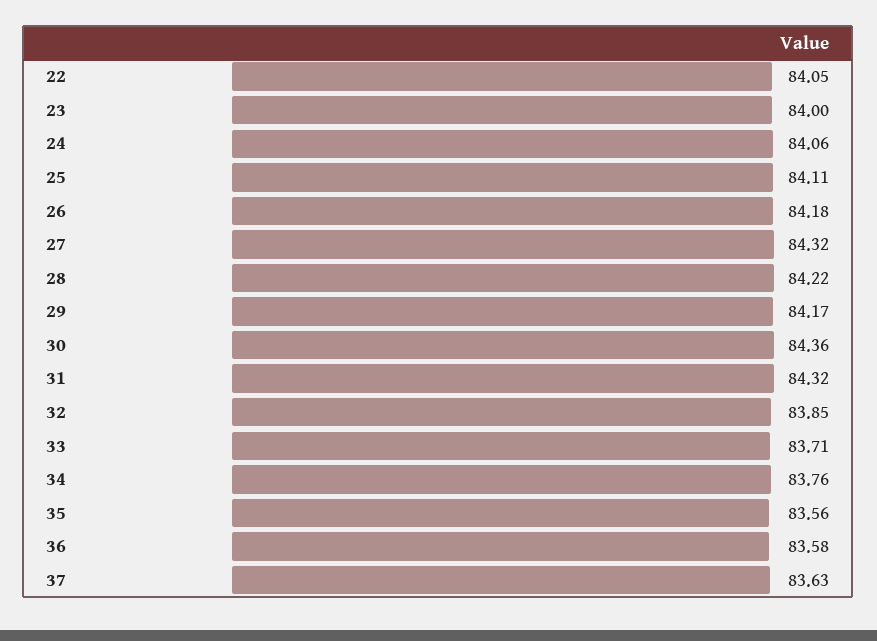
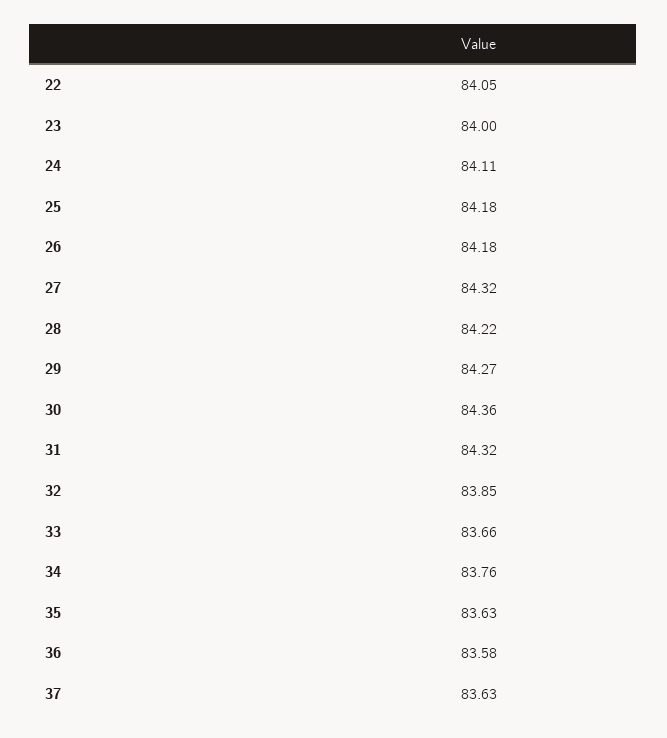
24: 84.06 -> 84.11
25: 84.11 -> 84.18
29: 84.17 -> 84.27
33: 83.71 -> 83.66
35: 83.56 -> 83.63

